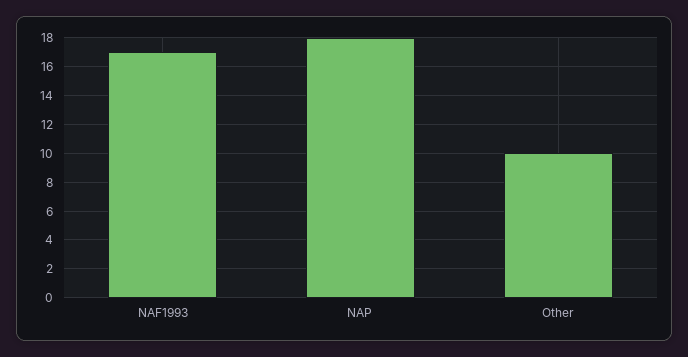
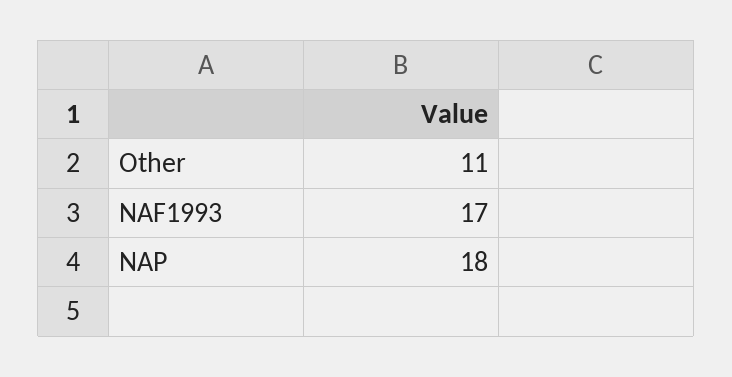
Other: 10 -> 11

